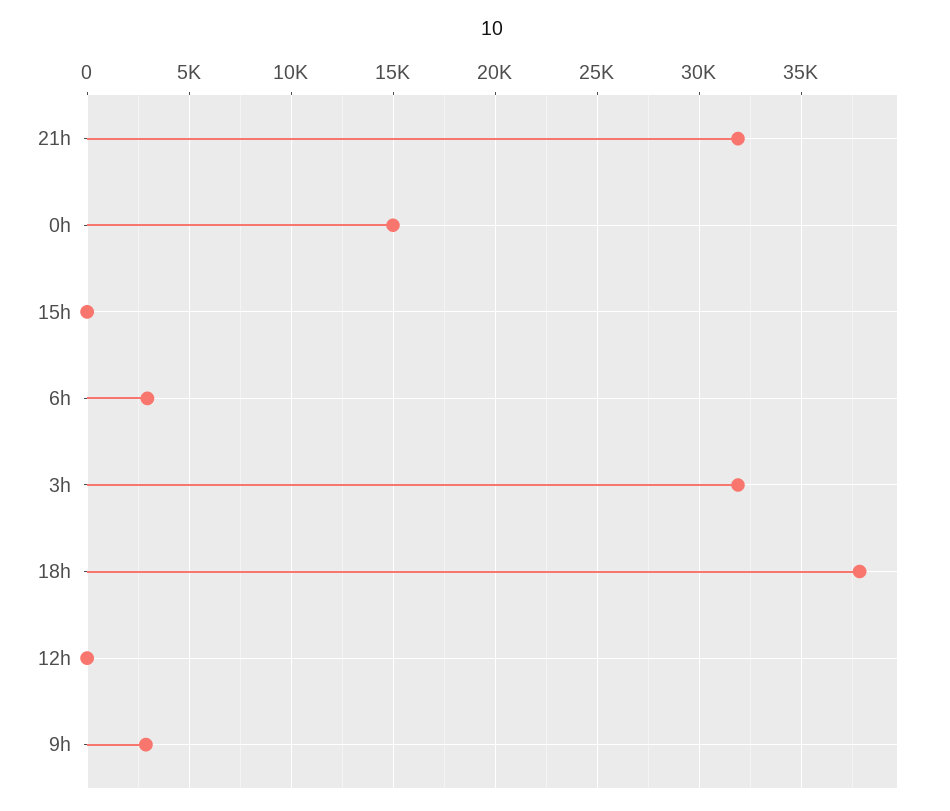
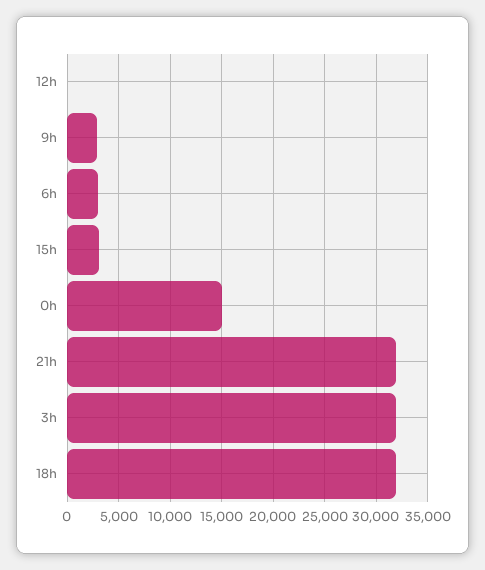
15h: 0 -> 3000
18h: 38000 -> 32000

